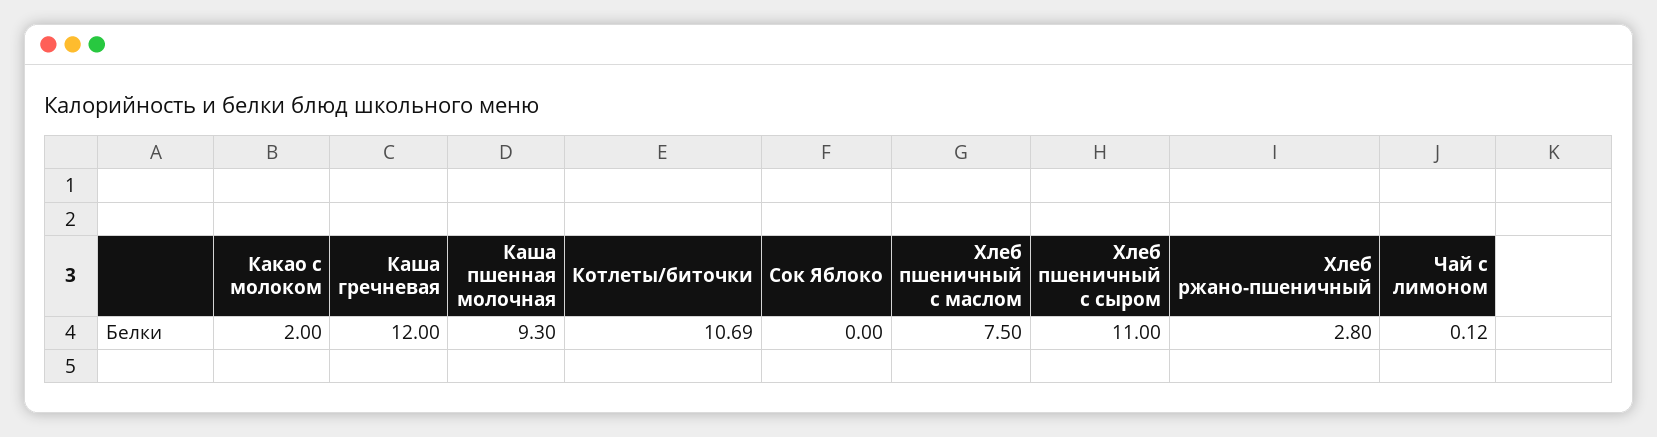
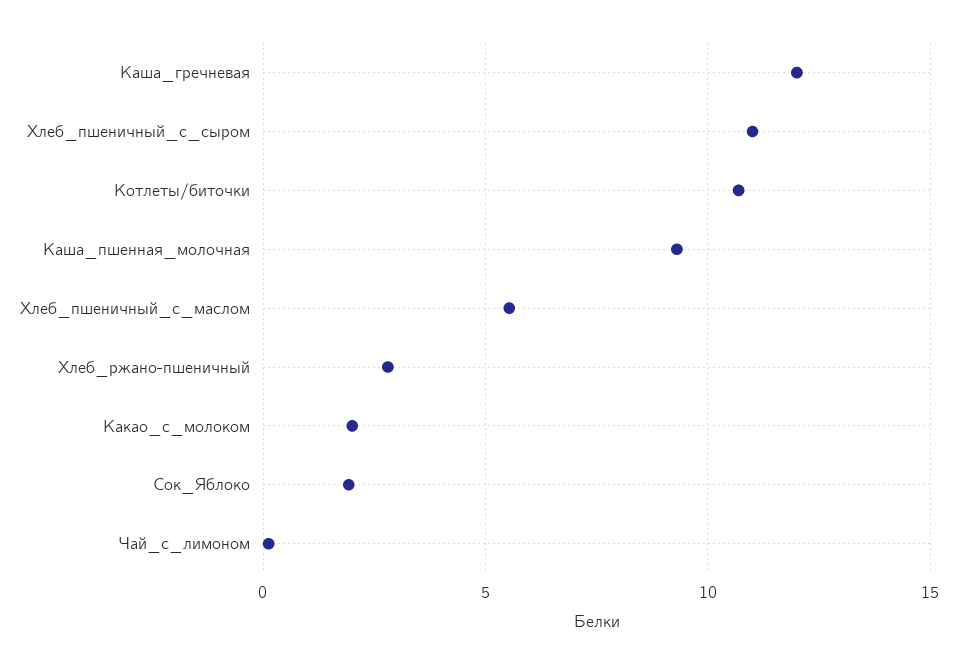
Сок Яблоко: 0 -> 2
Хлеб пшеничный с маслом: 7.5 -> 5.5

